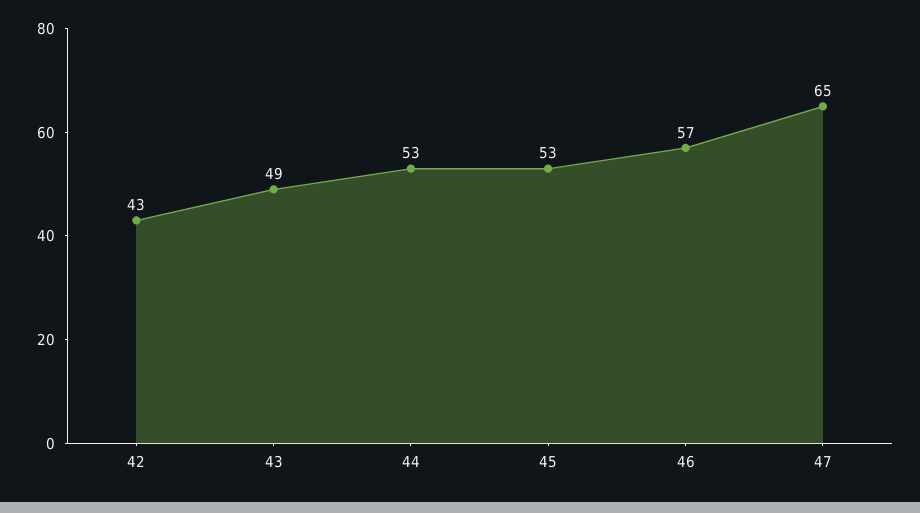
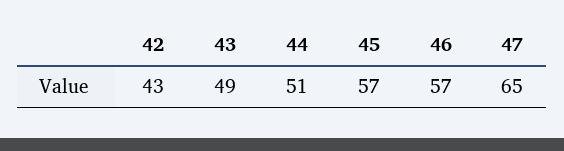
44: 53 -> 51
45: 53 -> 57

